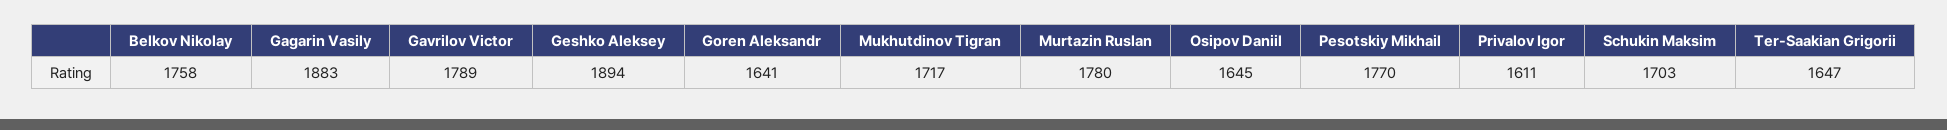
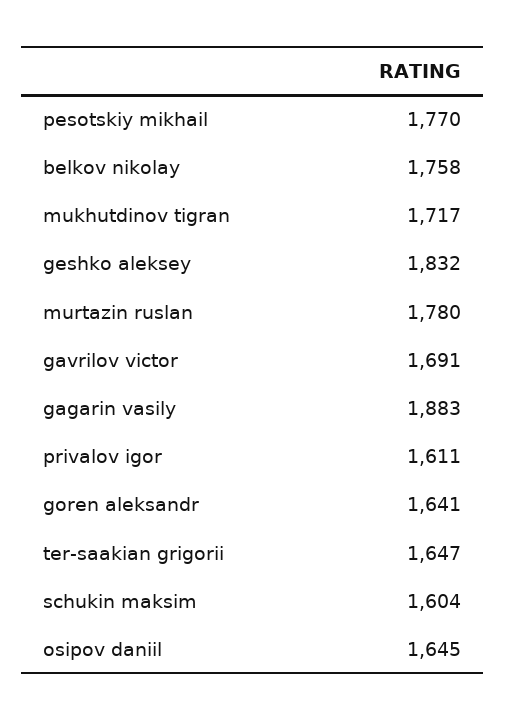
Gavrilov Victor: 1789 -> 1691
Geshko Aleksey: 1894 -> 1832
Schukin Maksim: 1703 -> 1604

